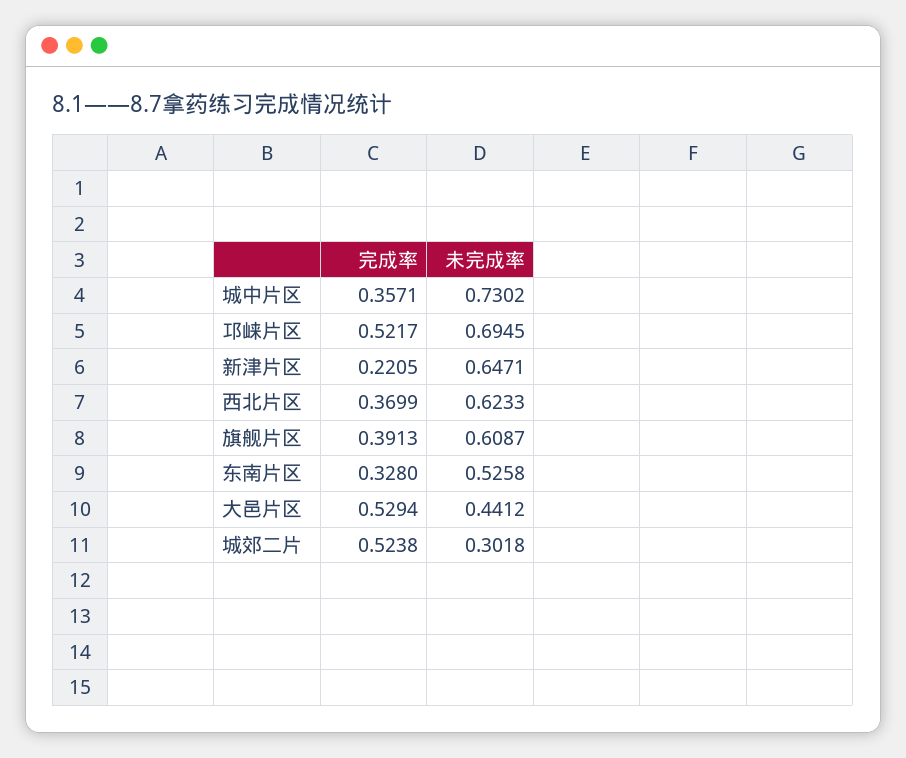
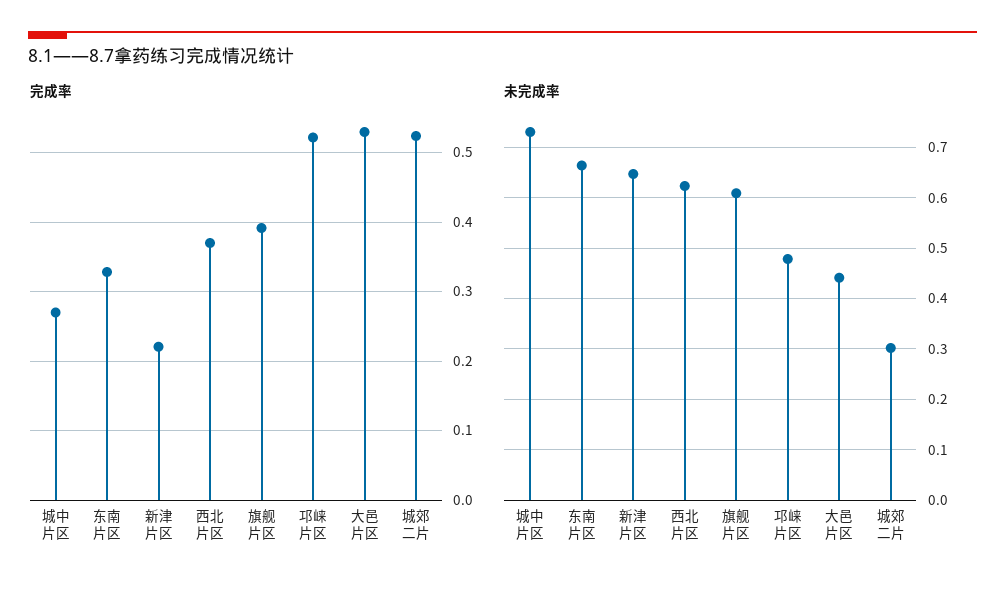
完成率, 城中片区: 0.3571 -> 0.27
未完成率, 邛崃片区: 0.6945 -> 0.48
未完成率, 东南片区: 0.5258 -> 0.66

